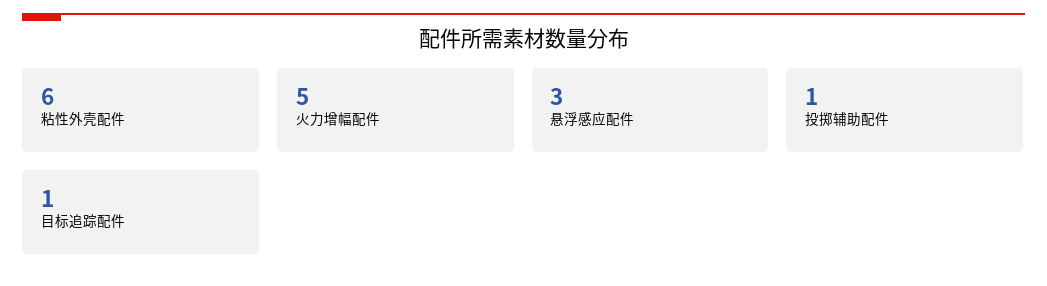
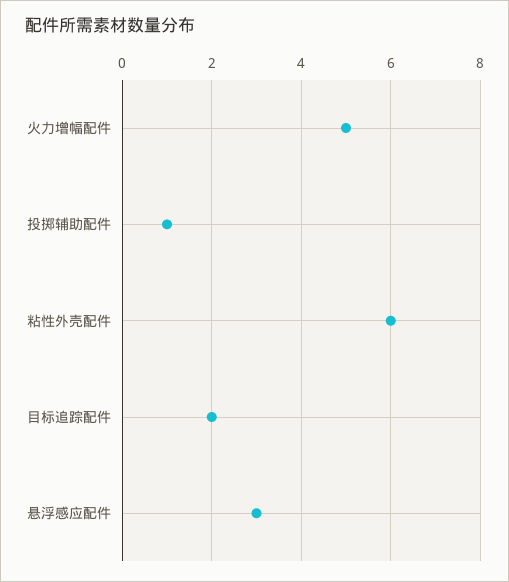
目标追踪配件: 1 -> 2

